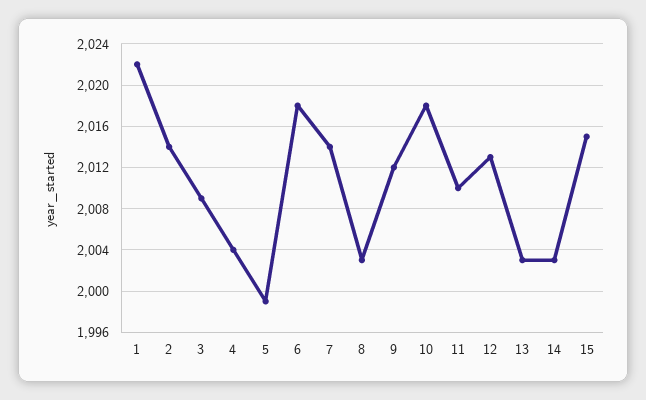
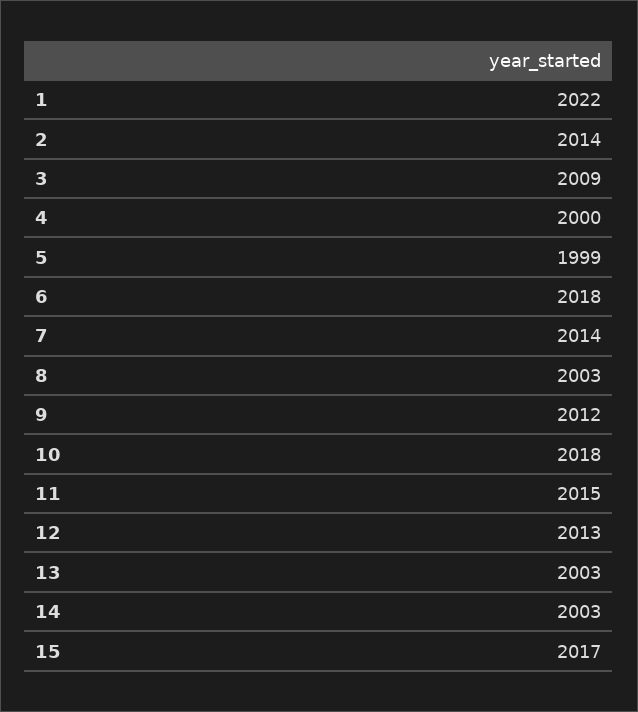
4: 2004 -> 2000
11: 2010 -> 2015
15: 2015 -> 2017

